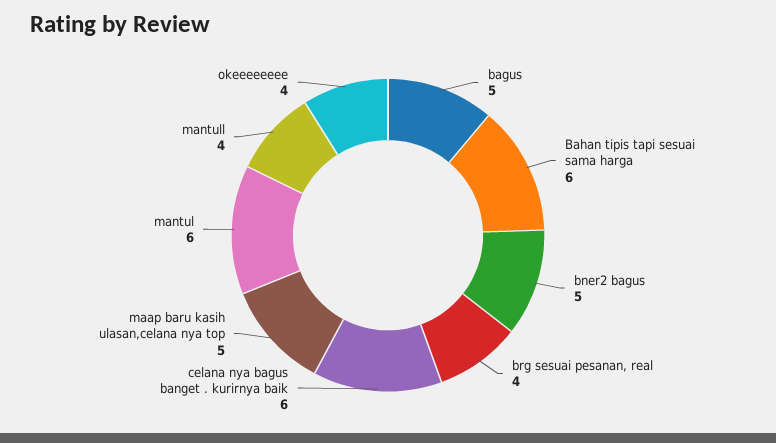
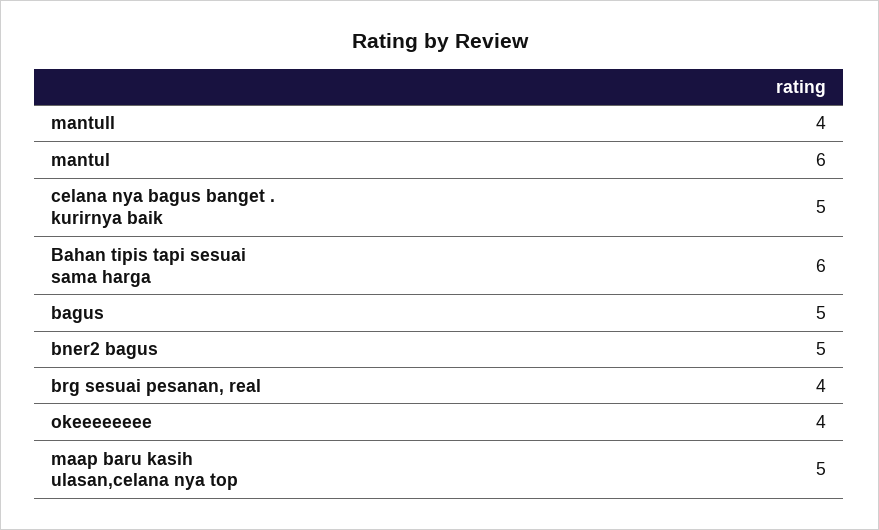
celana nya bagus banget . kurirnya baik: 6 -> 5

